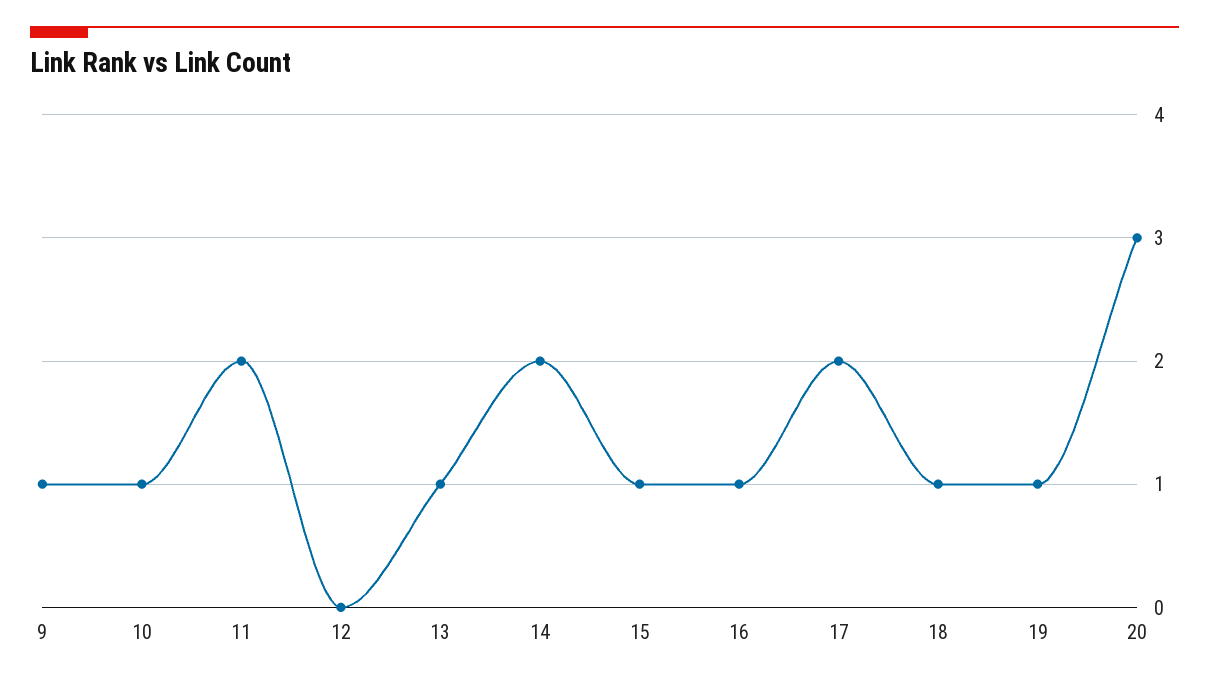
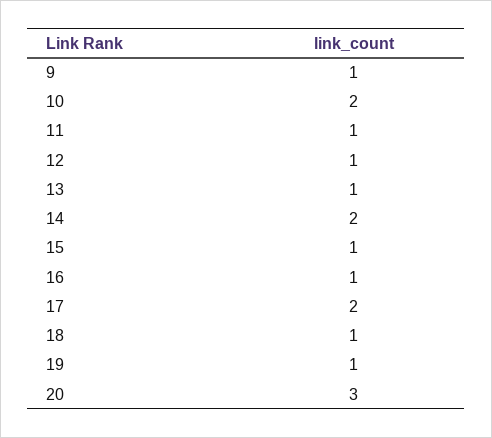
10: 1 -> 2
11: 2 -> 1
12: 0 -> 1

